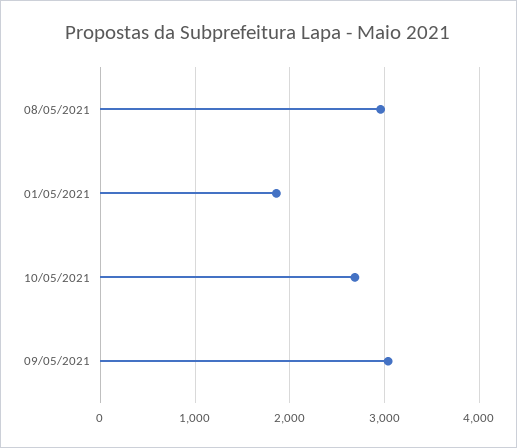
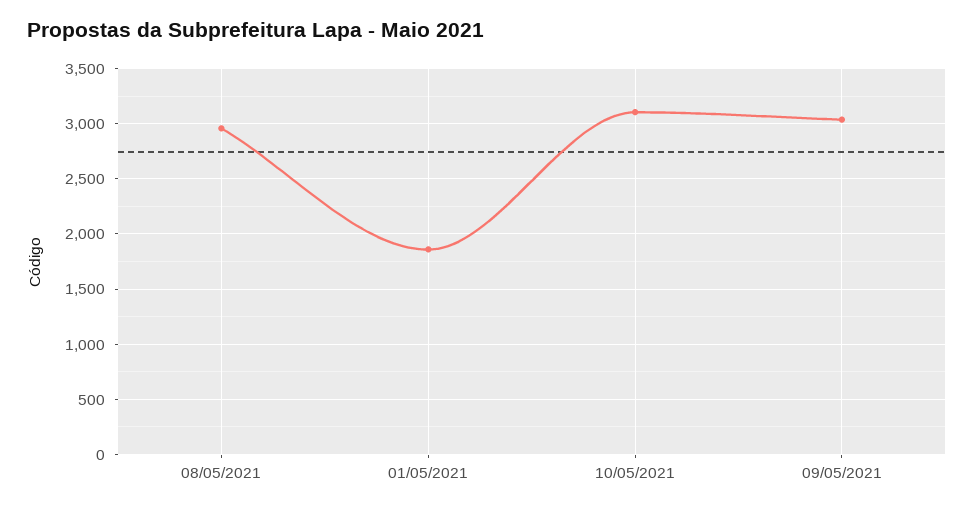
10/05/2021: 2700 -> 3100

